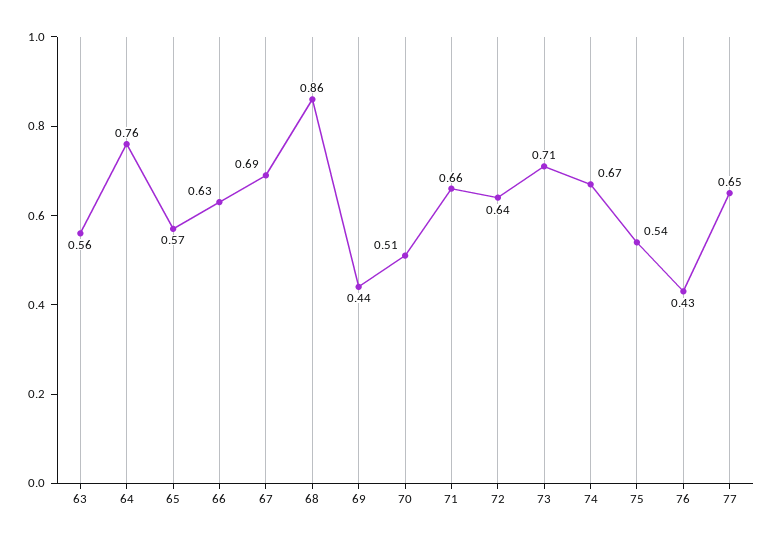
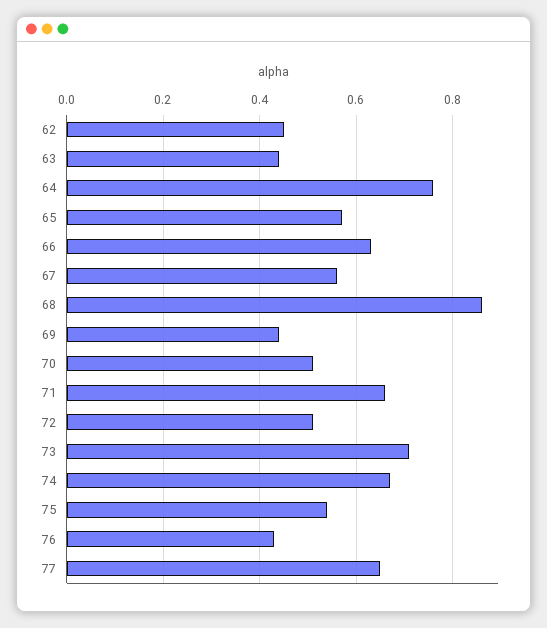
63: 0.56 -> 0.45
67: 0.69 -> 0.55
72: 0.64 -> 0.5
62: none -> 0.45

